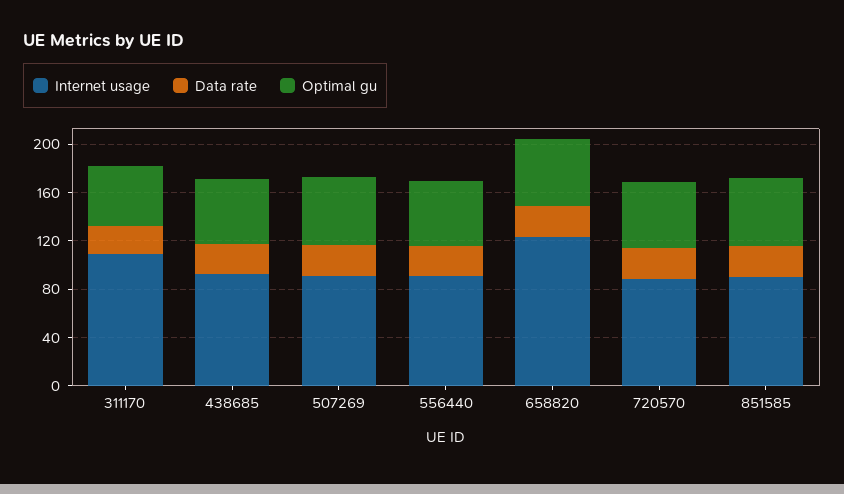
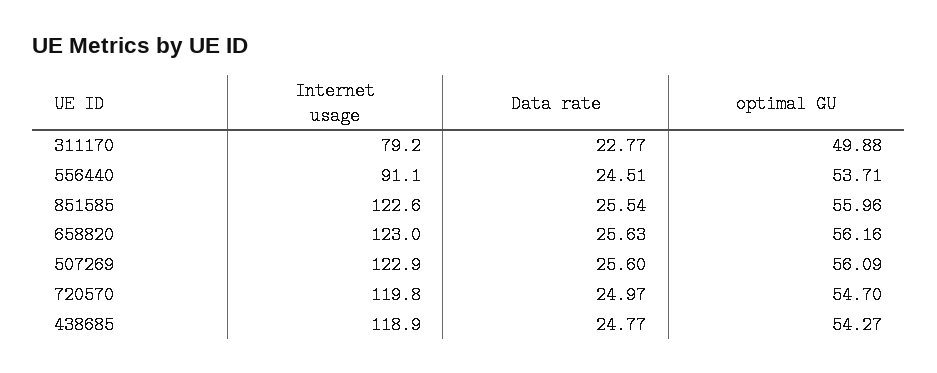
Internet usage, 311170: 110 -> 79.2
Internet usage, 438685: 90 -> 118.9
Internet usage, 507269: 90 -> 122.9
Internet usage, 720570: 90 -> 119.8
Internet usage, 851585: 90 -> 122.6

